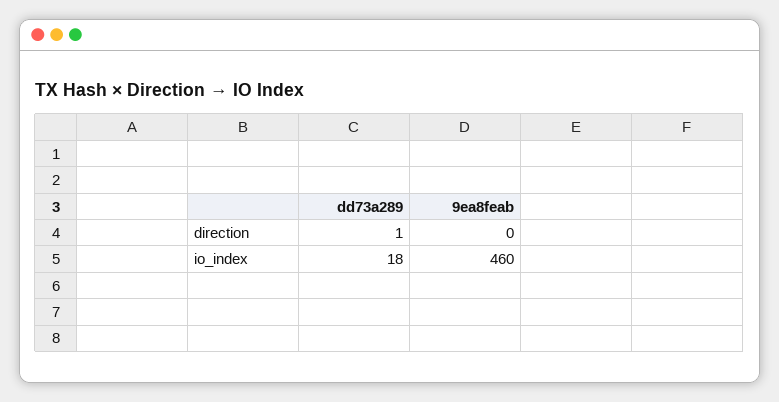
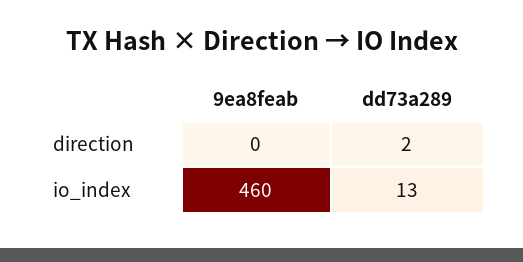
dd73a289, direction: 1 -> 2
dd73a289, io_index: 18 -> 13

